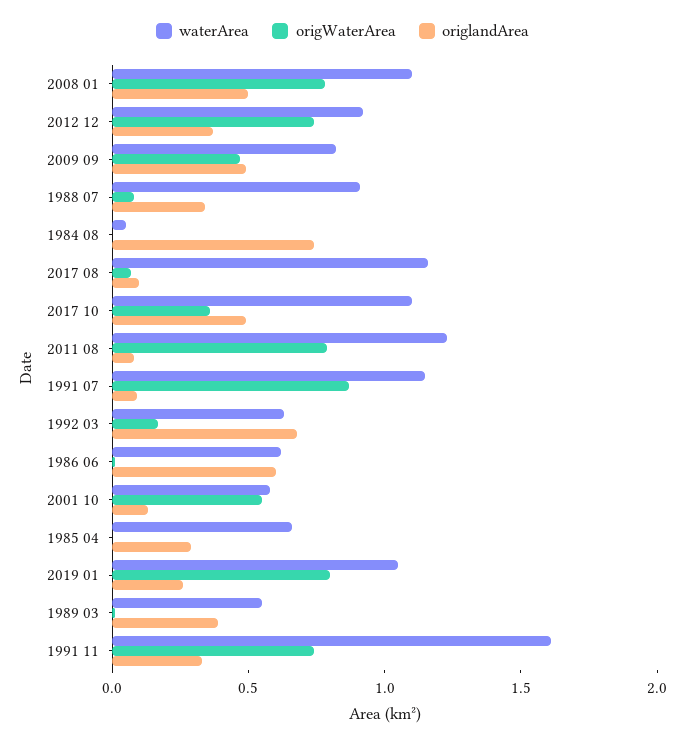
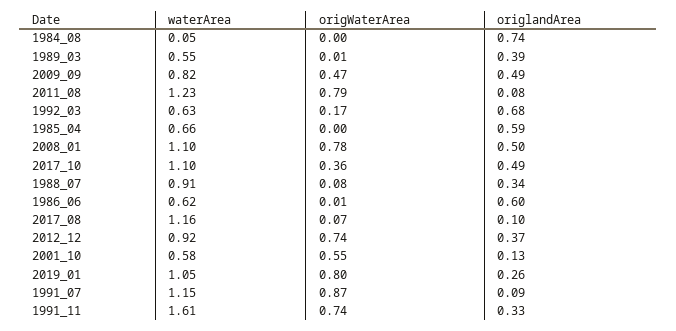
origlandArea, 1985 04: 0.3 -> 0.59

